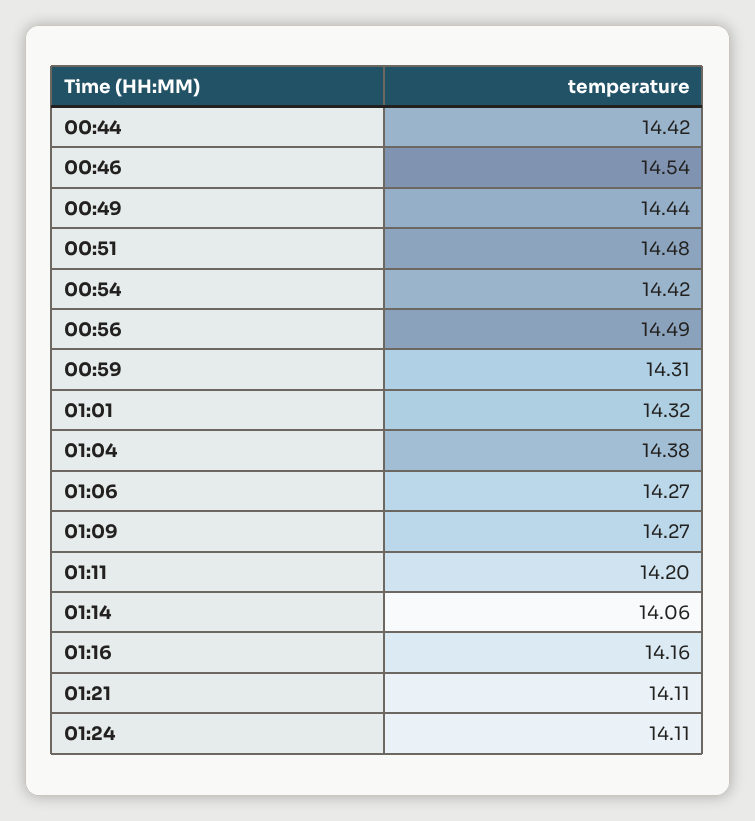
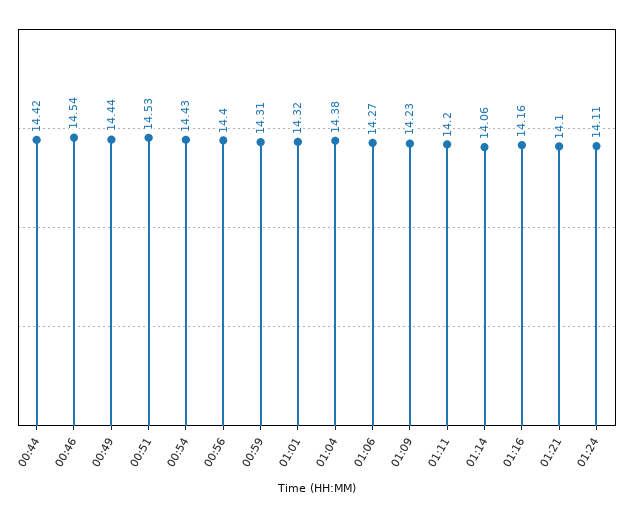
00:51: 14.48 -> 14.53
00:54: 14.42 -> 14.43
00:56: 14.49 -> 14.4
01:09: 14.27 -> 14.23
01:21: 14.11 -> 14.1

